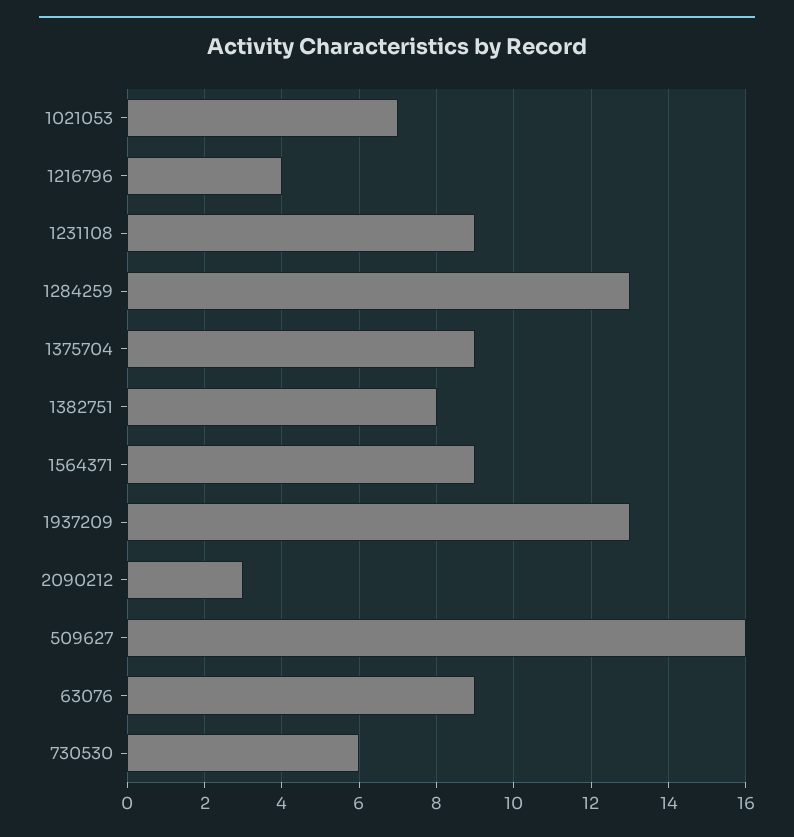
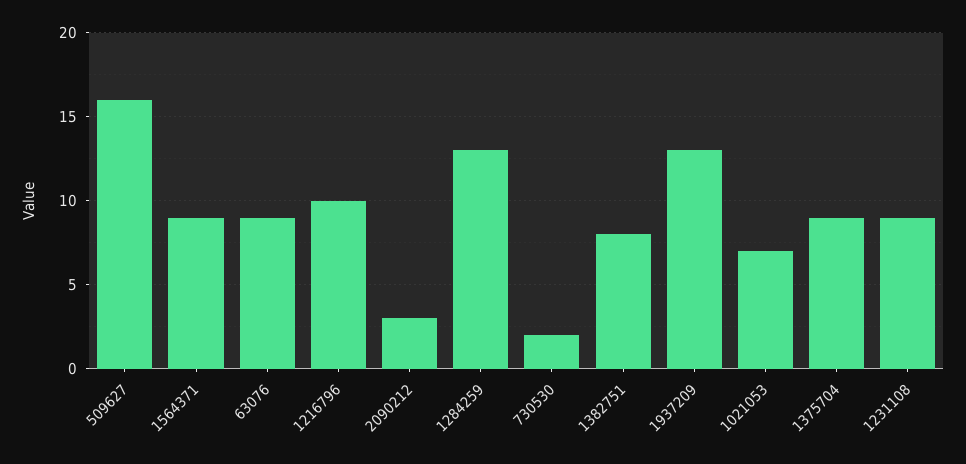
1216796: 4 -> 10
730530: 6 -> 2

